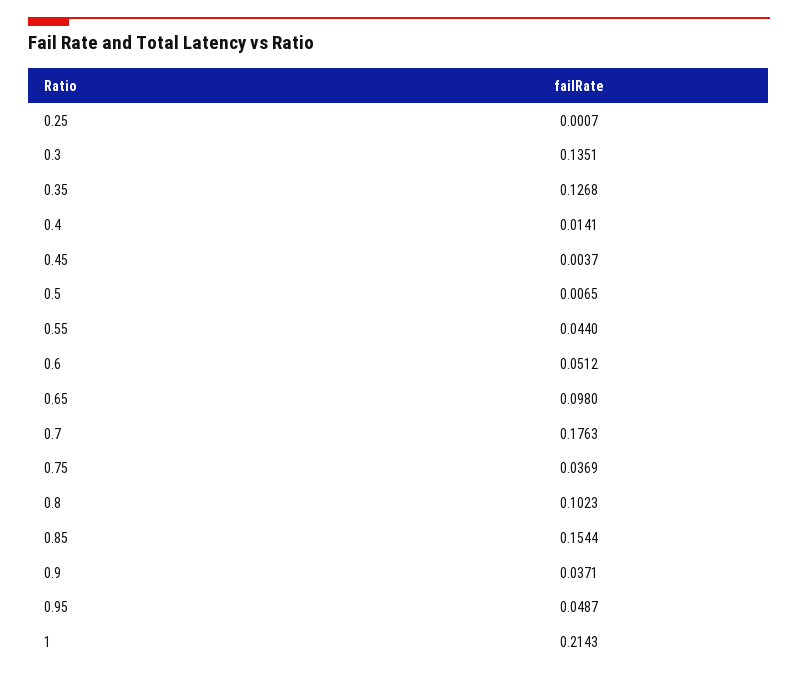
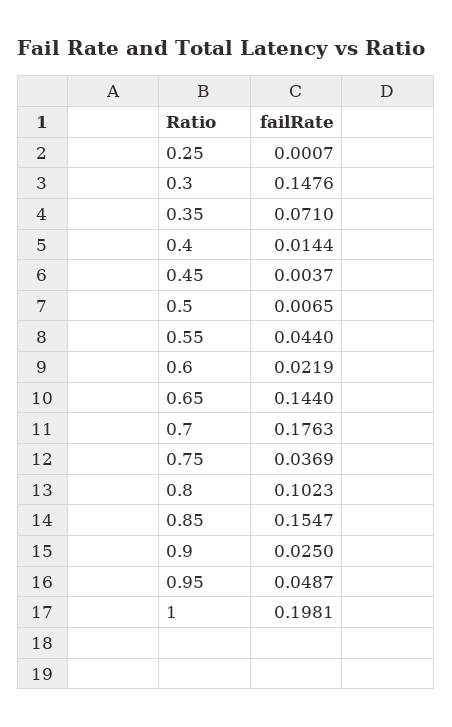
0.3: 0.1351 -> 0.1476
0.35: 0.1268 -> 0.071
0.4: 0.0141 -> 0.0144
0.6: 0.0512 -> 0.0219
0.65: 0.098 -> 0.144
0.85: 0.1544 -> 0.1547
0.9: 0.0371 -> 0.025
1: 0.2143 -> 0.1981

